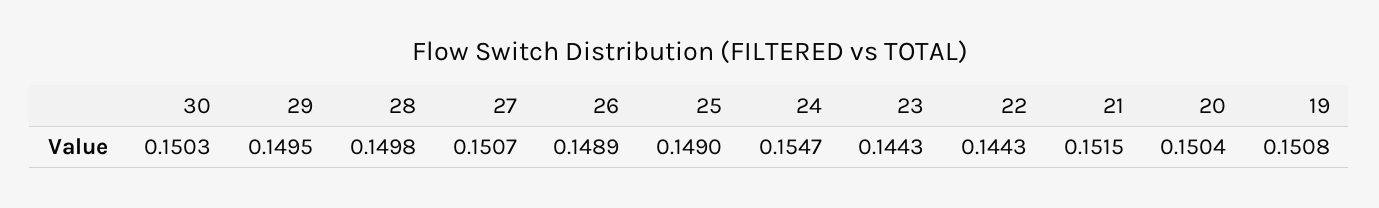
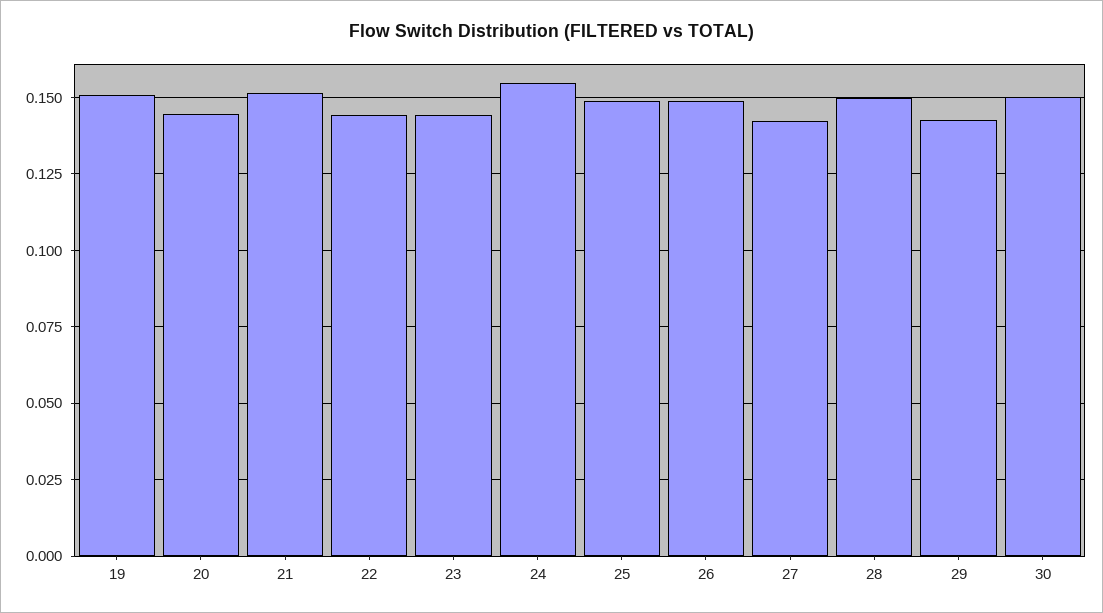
29: 0.1495 -> 0.1425
27: 0.1507 -> 0.1425
20: 0.1504 -> 0.145

